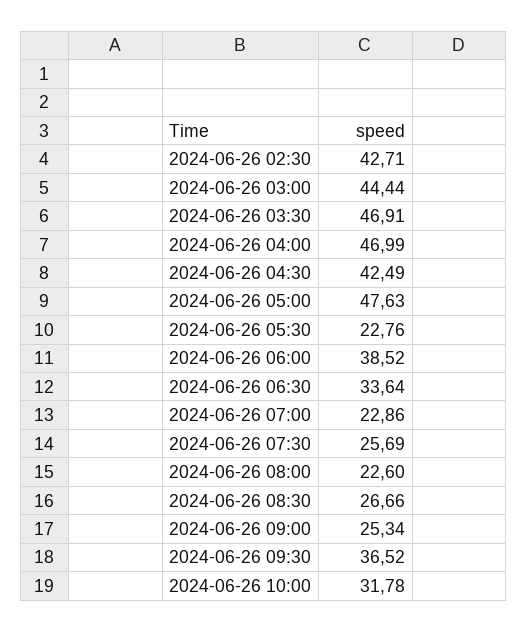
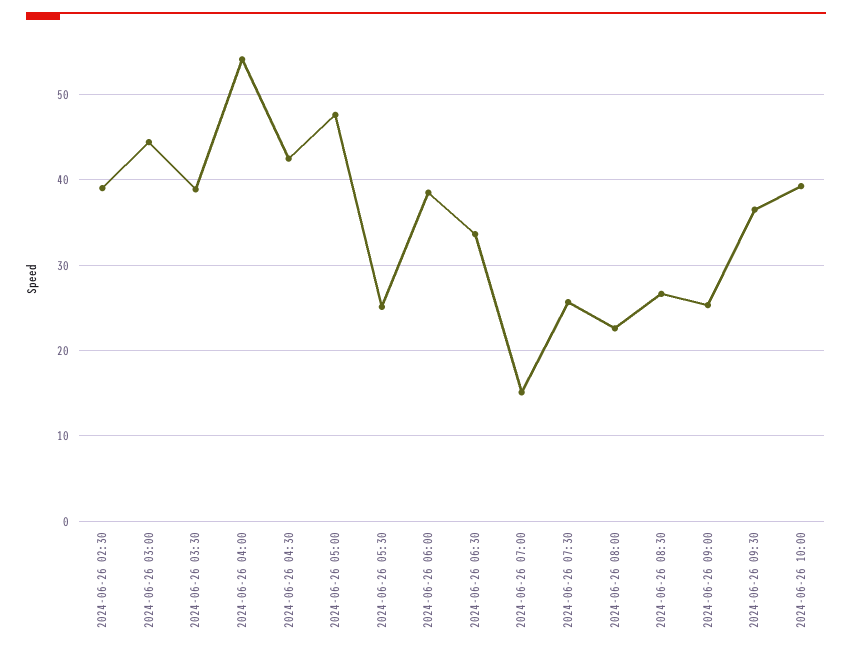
2024-06-26 02:30: 42.71 -> 39
2024-06-26 03:30: 46.91 -> 39
2024-06-26 04:00: 46.99 -> 54
2024-06-26 05:30: 22.76 -> 25
2024-06-26 07:00: 22.86 -> 15
2024-06-26 10:00: 31.78 -> 39

